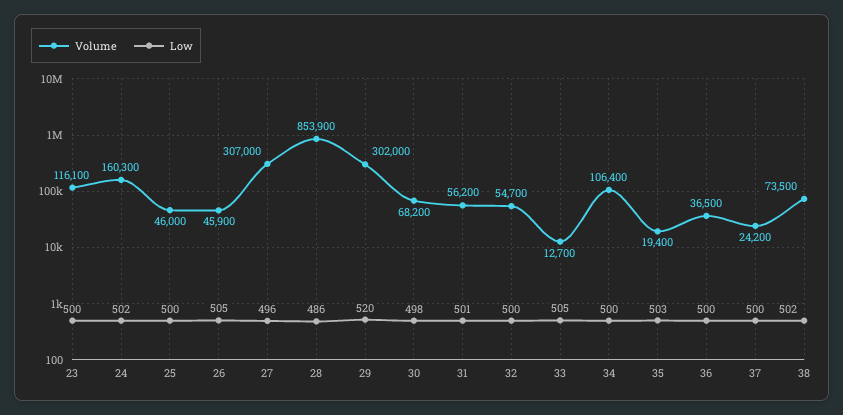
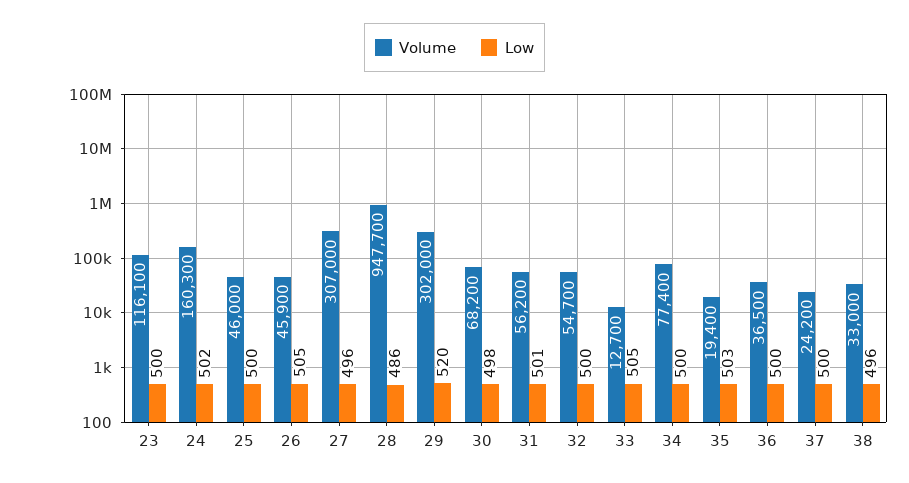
Volume, 28: 853900 -> 947700
Volume, 34: 106400 -> 77400
Volume, 38: 73500 -> 33000
Low, 38: 502 -> 496

